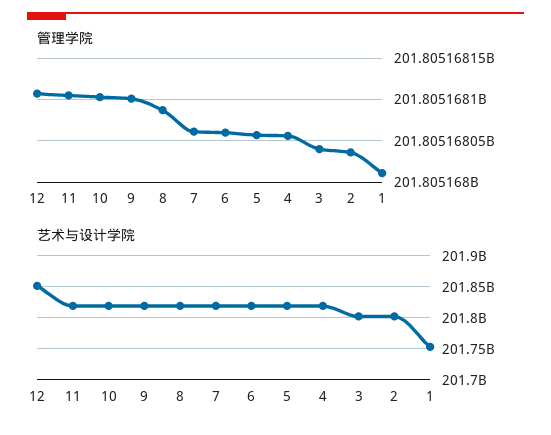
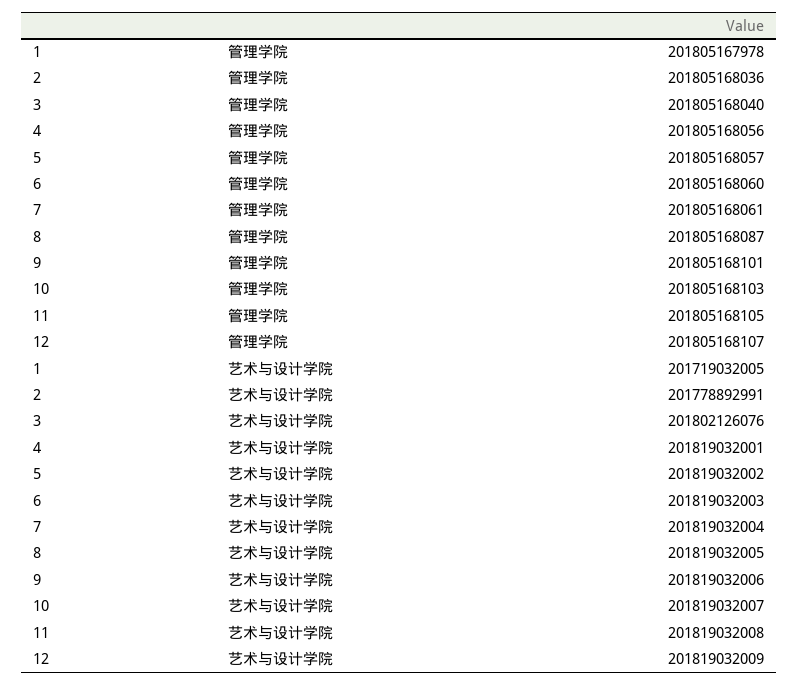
管理学院, 1: 201805168010 -> 201805167978
艺术与设计学院, 12: 201850000000 -> 201819032009
艺术与设计学院, 2: 201800000000 -> 201778892991
艺术与设计学院, 1: 201750000000 -> 201719032005

